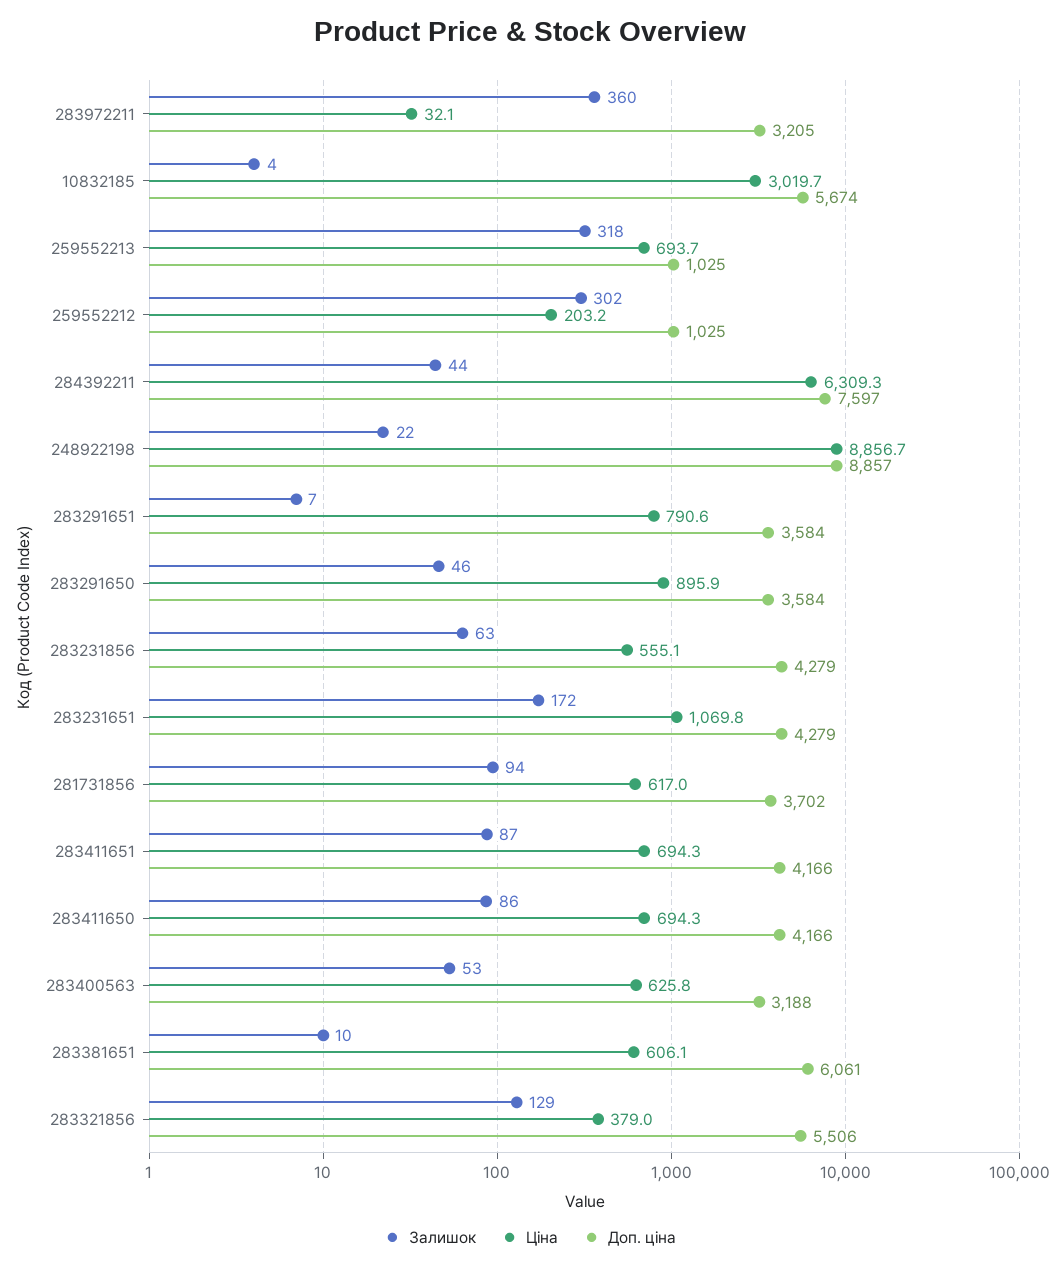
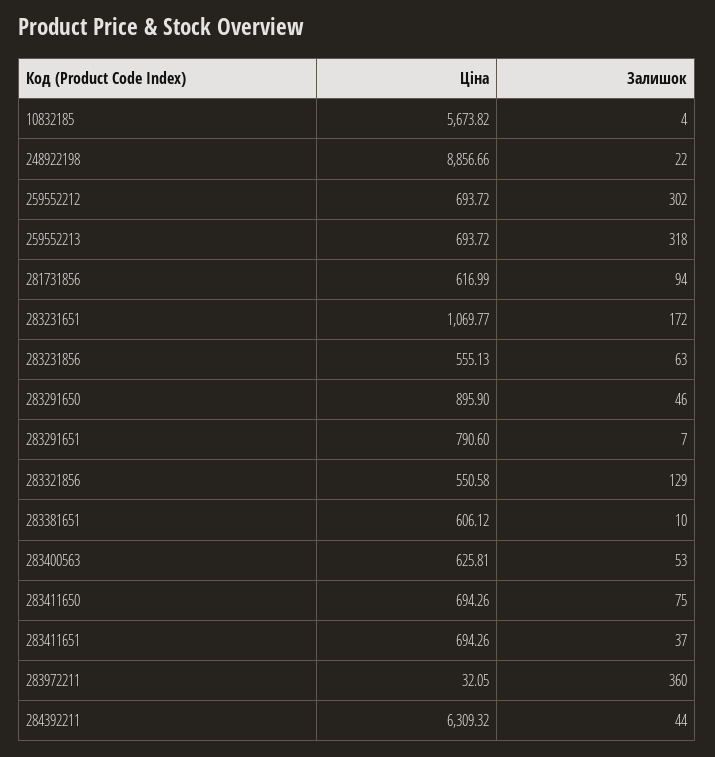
Доп. ціна, 283972211: 3205 -> none
Ціна, 10832185: 3019.7 -> 5673.82
Доп. ціна, 10832185: 5674 -> none
Доп. ціна, 259552213: 1025 -> none
Ціна, 259552212: 203.2 -> 693.72
Доп. ціна, 259552212: 1025 -> none
Доп. ціна, 284392211: 7597 -> none
Доп. ціна, 248922198: 8857 -> none
Доп. ціна, 283291651: 3584 -> none
Доп. ціна, 283291650: 3584 -> none
Доп. ціна, 283231856: 4279 -> none
Доп. ціна, 283231651: 4279 -> none
Доп. ціна, 281731856: 3702 -> none
Залишок, 283411651: 87 -> 37
Доп. ціна, 283411651: 4166 -> none
Залишок, 283411650: 86 -> 75
Доп. ціна, 283411650: 4166 -> none
Доп. ціна, 283400563: 3188 -> none
Доп. ціна, 283381651: 6061 -> none
Ціна, 283321856: 379 -> 550.58
Доп. ціна, 283321856: 5506 -> none

